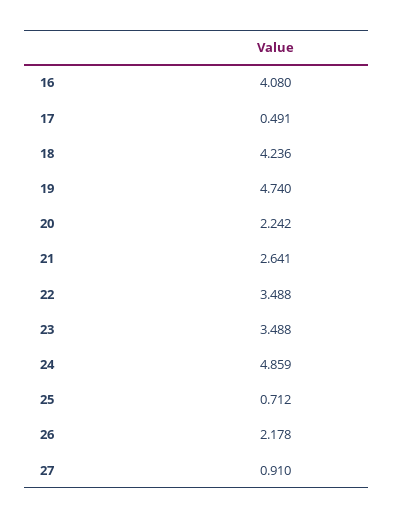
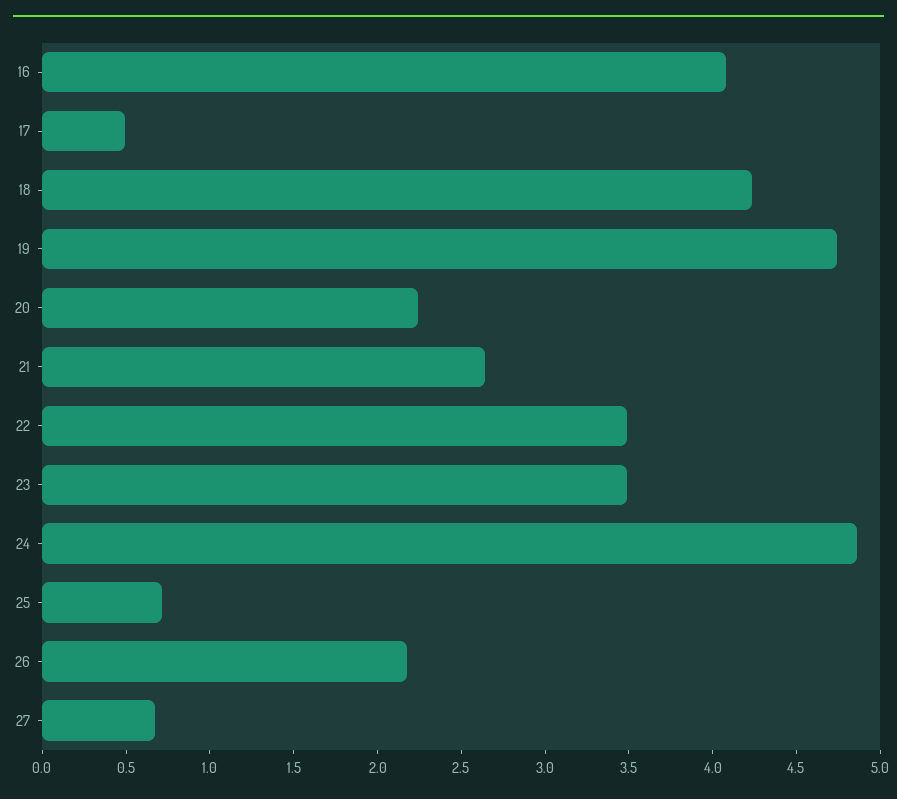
27: 0.91 -> 0.7

